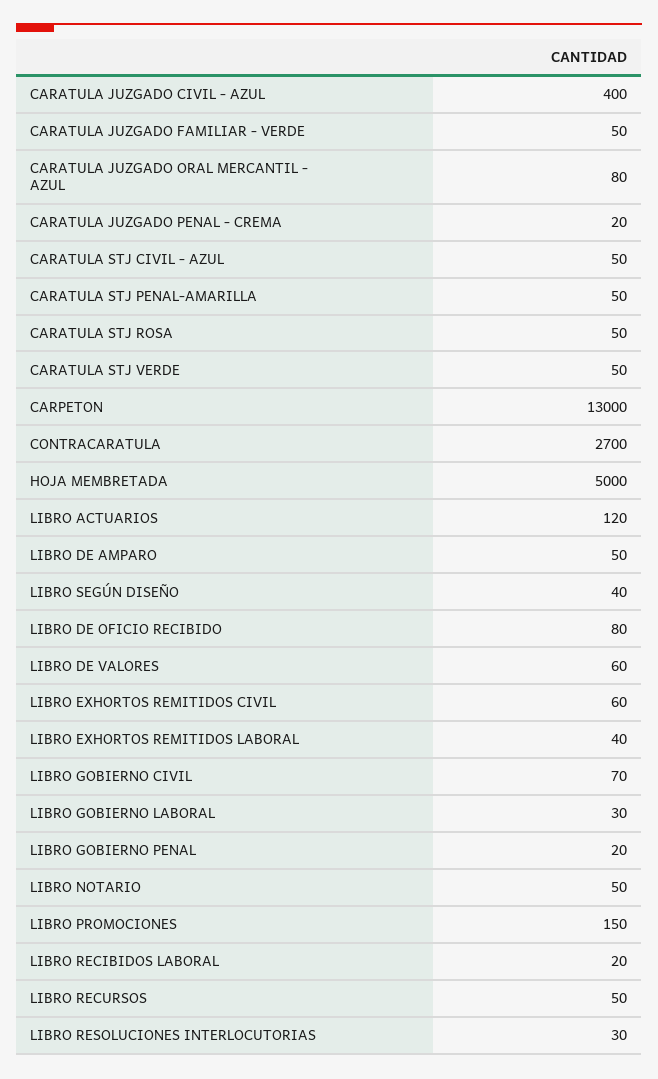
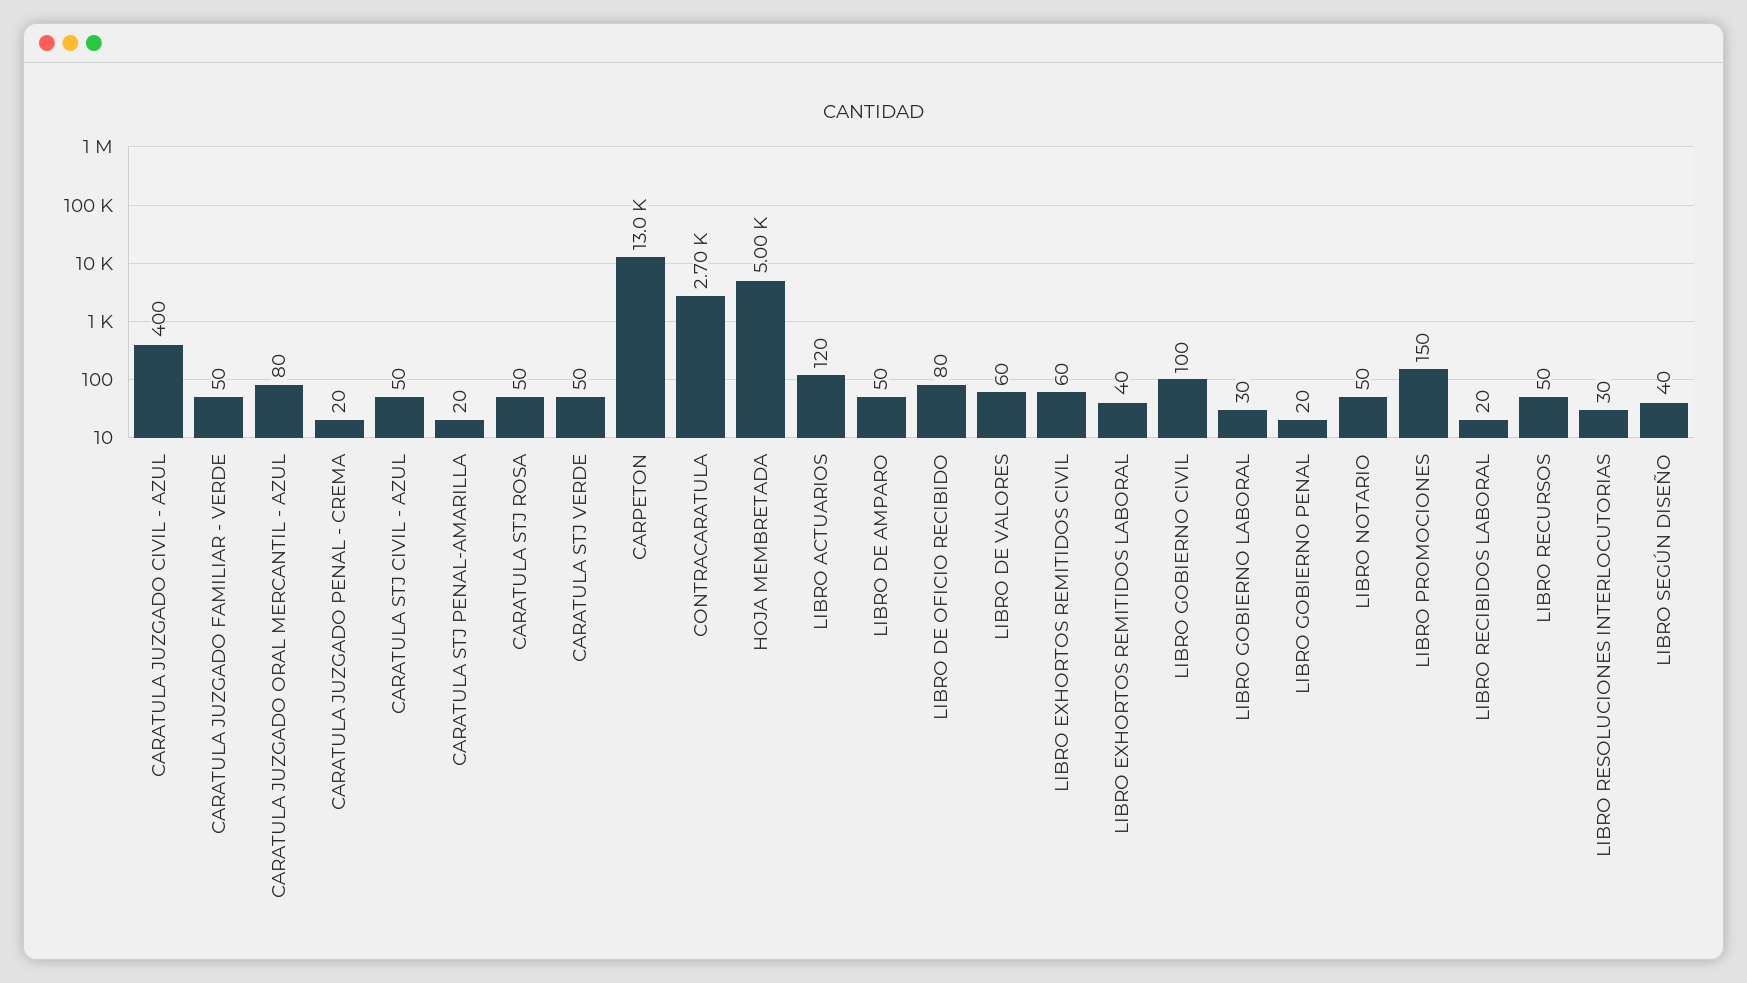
CARATULA STJ PENAL-AMARILLA: 50 -> 20
LIBRO GOBIERNO CIVIL: 70 -> 100

